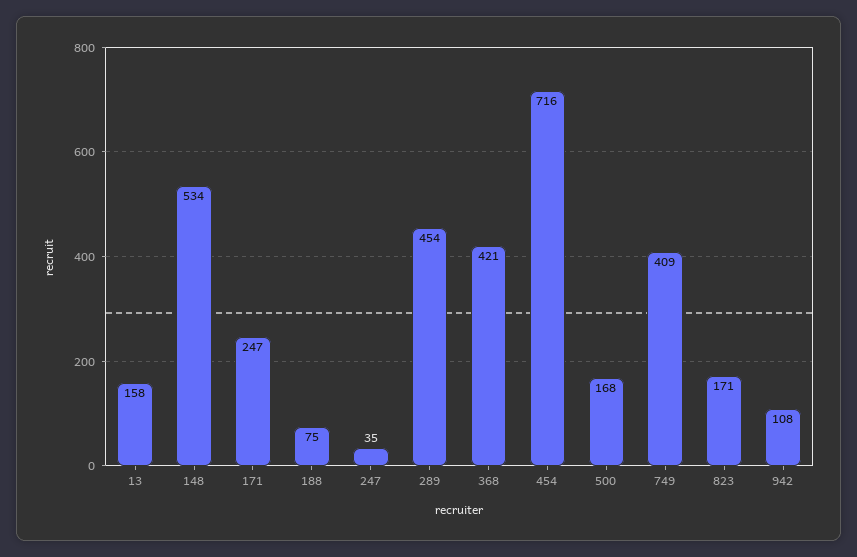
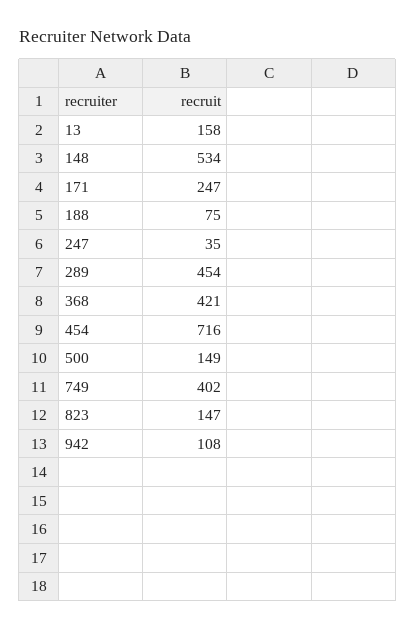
500: 168 -> 149
749: 409 -> 402
823: 171 -> 147

